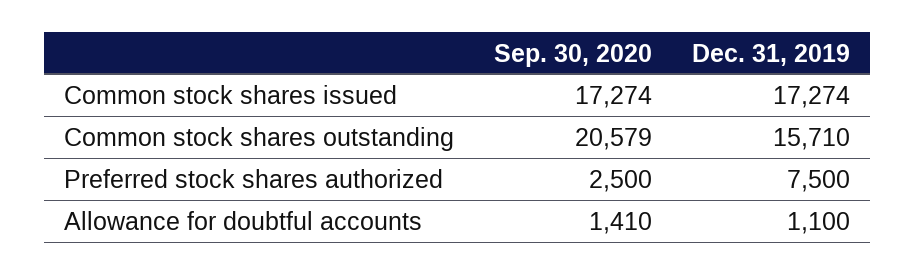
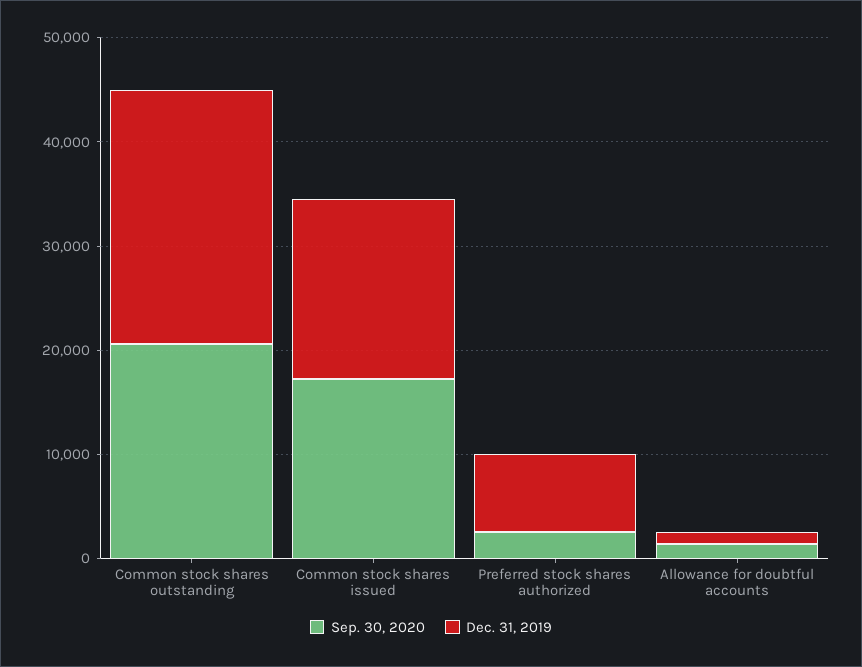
Dec. 31, 2019, Common stock shares outstanding: 15710 -> 24000

